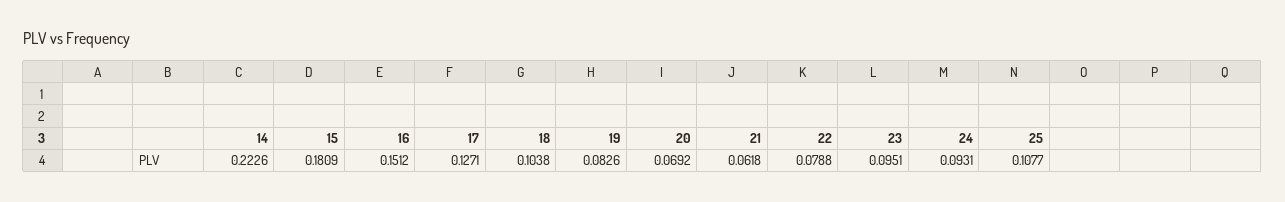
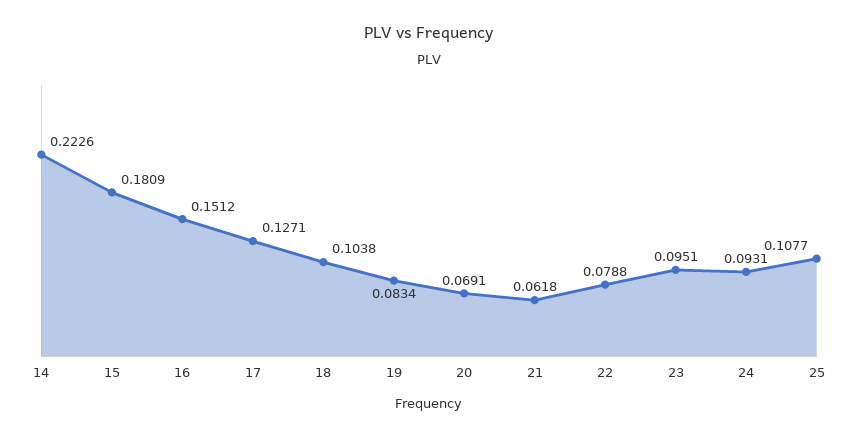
19: 0.0826 -> 0.0834
20: 0.0692 -> 0.0691

